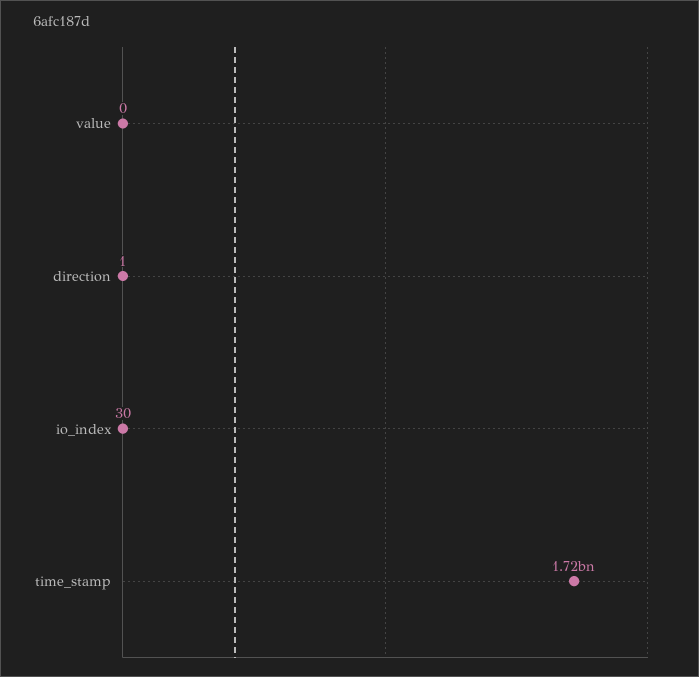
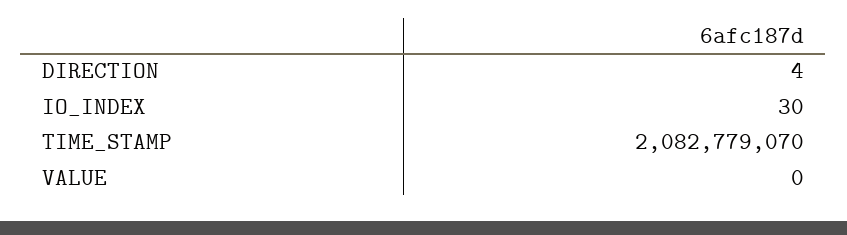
direction: 1 -> 4
time_stamp: 1720000000 -> 2082779070

